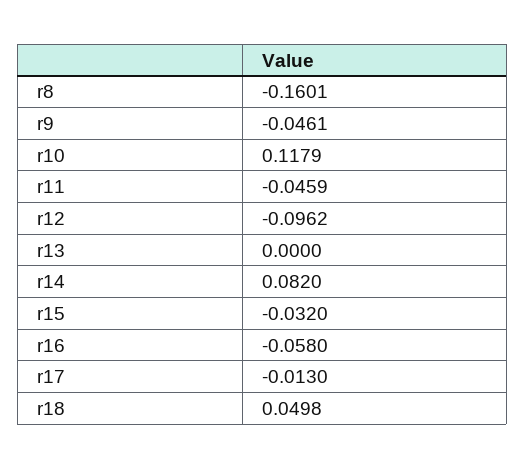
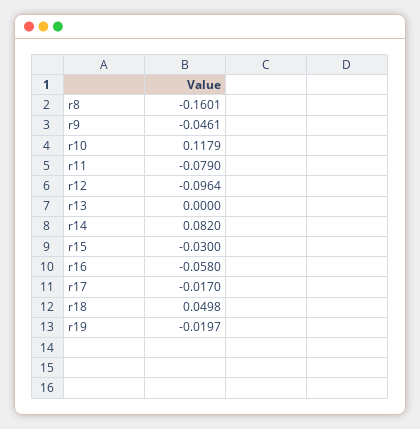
r11: -0.0459 -> -0.079
r12: -0.0962 -> -0.0964
r15: -0.032 -> -0.03
r17: -0.013 -> -0.017
r19: none -> -0.0197

